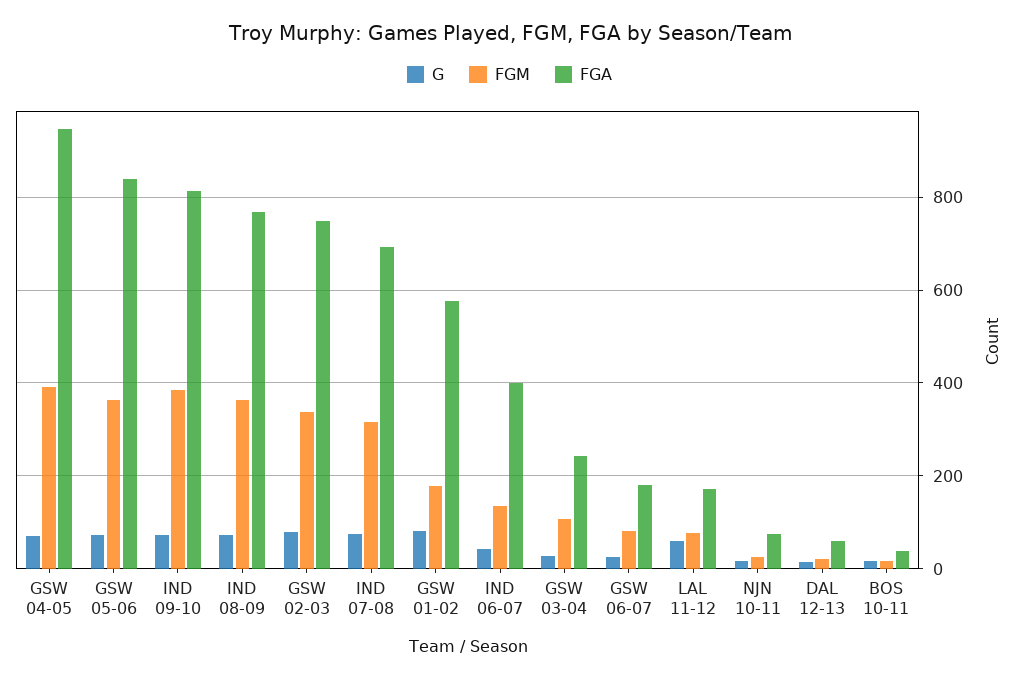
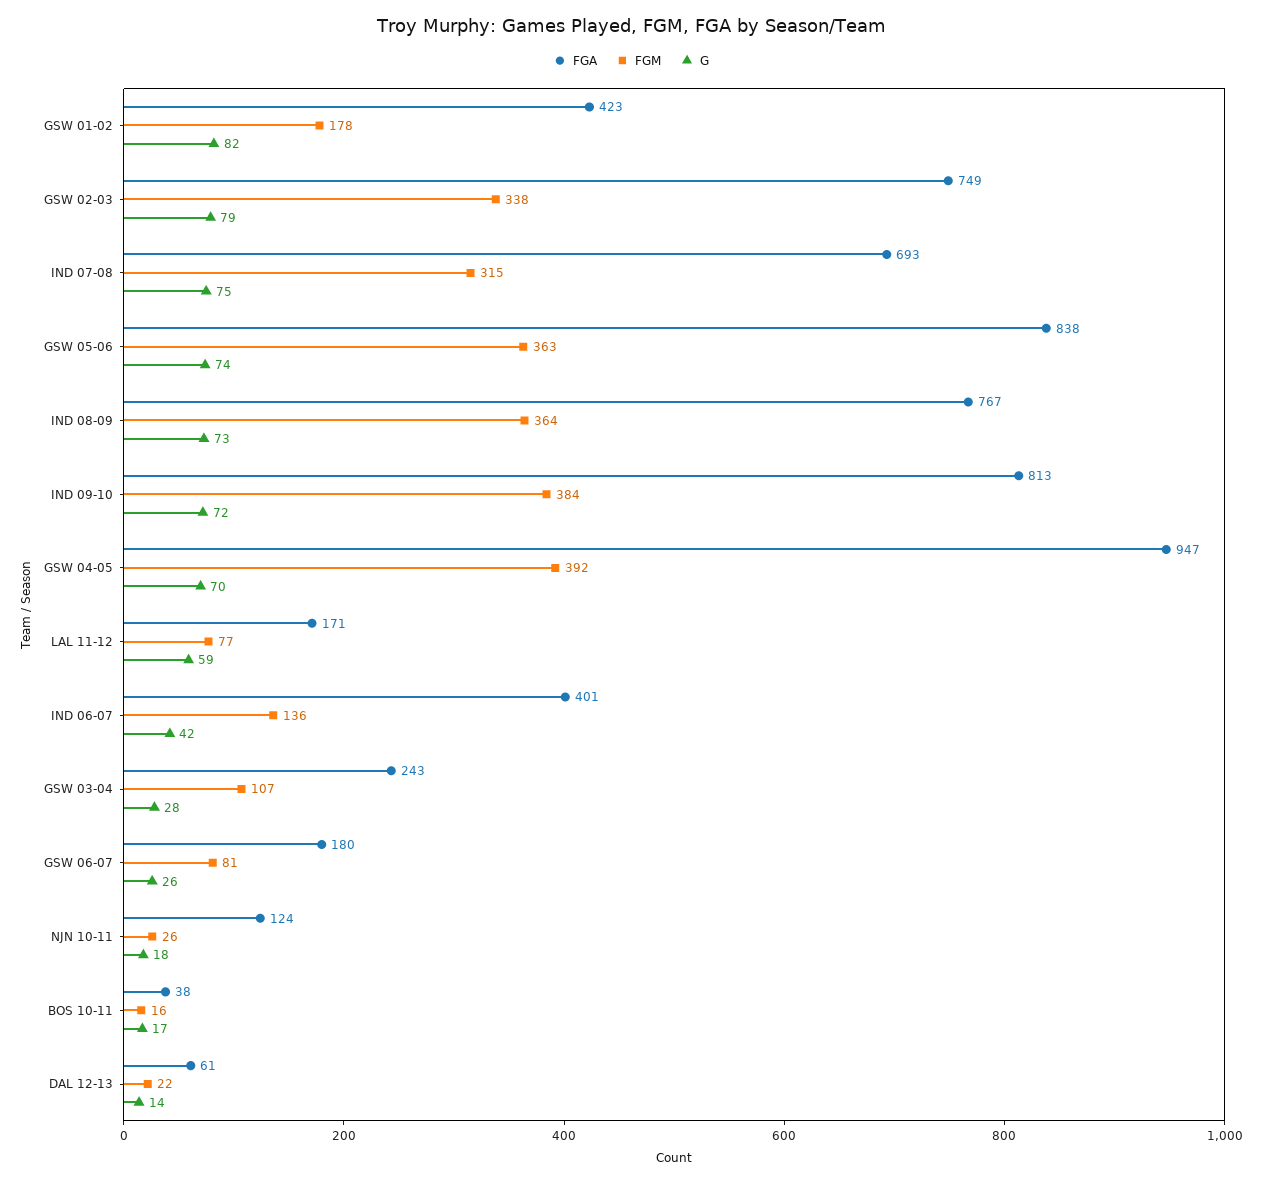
FGA, GSW 01-02: 580 -> 423
FGA, NJN 10-11: 80 -> 124

